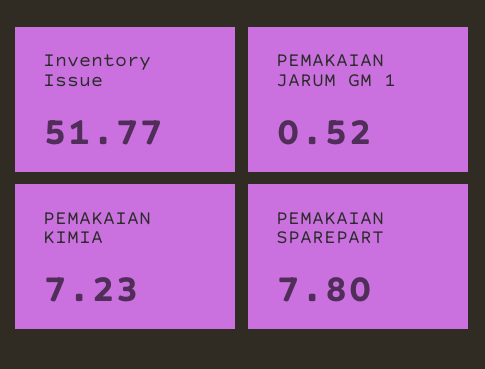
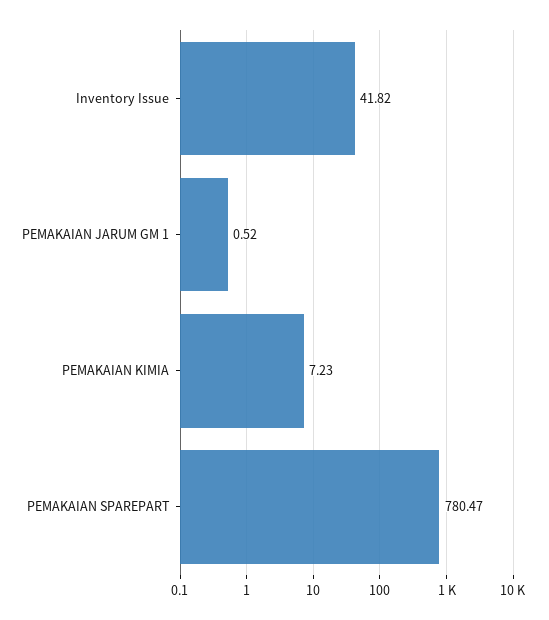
Inventory Issue: 51.77 -> 41.82
PEMAKAIAN SPAREPART: 7.8 -> 780.47

